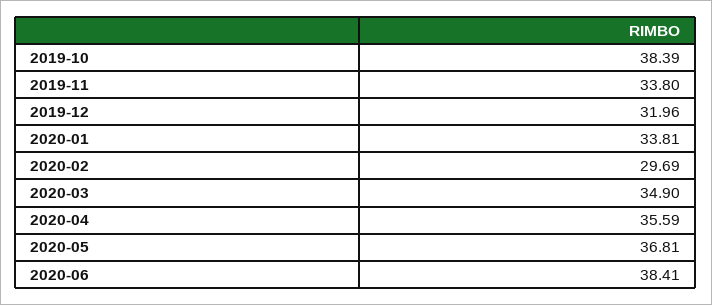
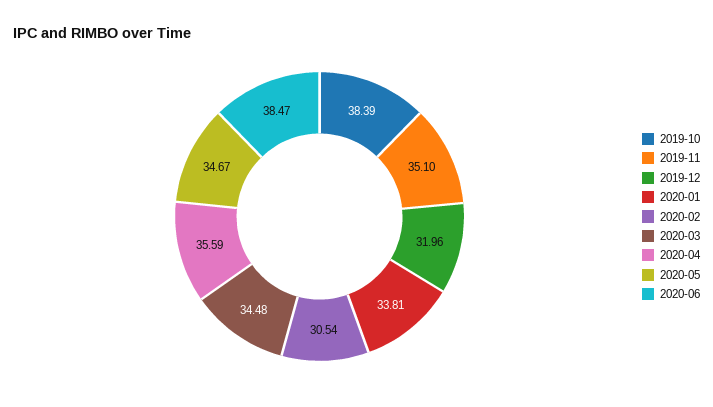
2019-11: 33.8 -> 35.1
2020-02: 29.69 -> 30.54
2020-03: 34.9 -> 34.48
2020-05: 36.81 -> 34.67
2020-06: 38.41 -> 38.47

